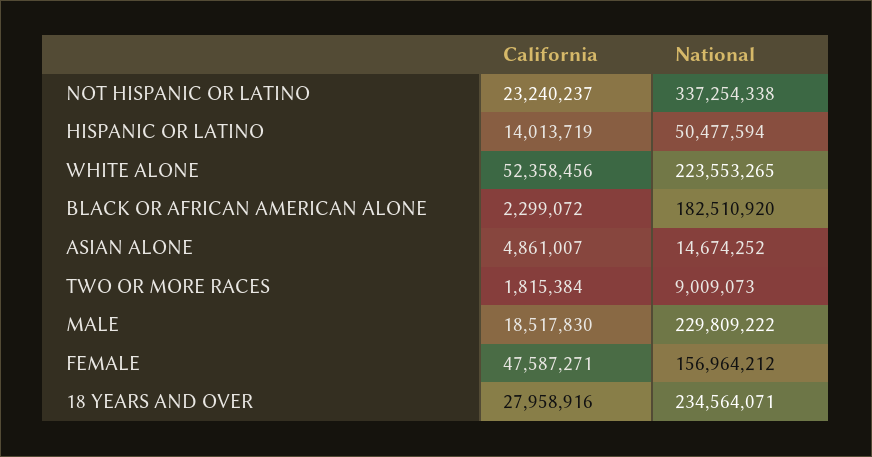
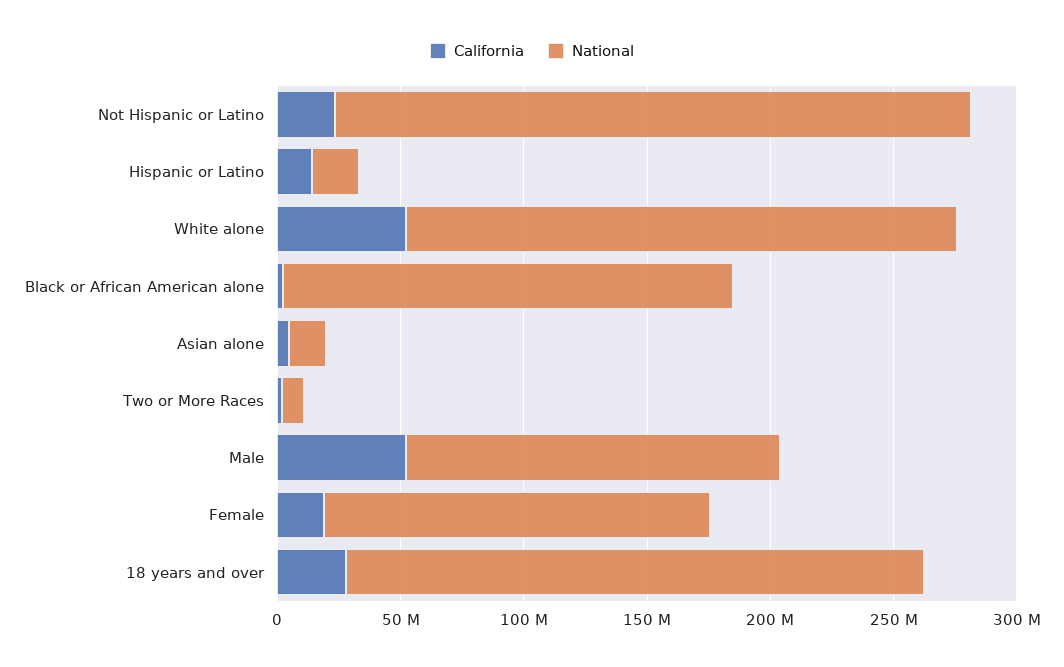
National, NOT HISPANIC OR LATINO: 337254338 -> 260000000
National, HISPANIC OR LATINO: 50477594 -> 20000000
California, MALE: 18517830 -> 50000000
National, MALE: 229809222 -> 150000000
California, FEMALE: 47587271 -> 20000000

